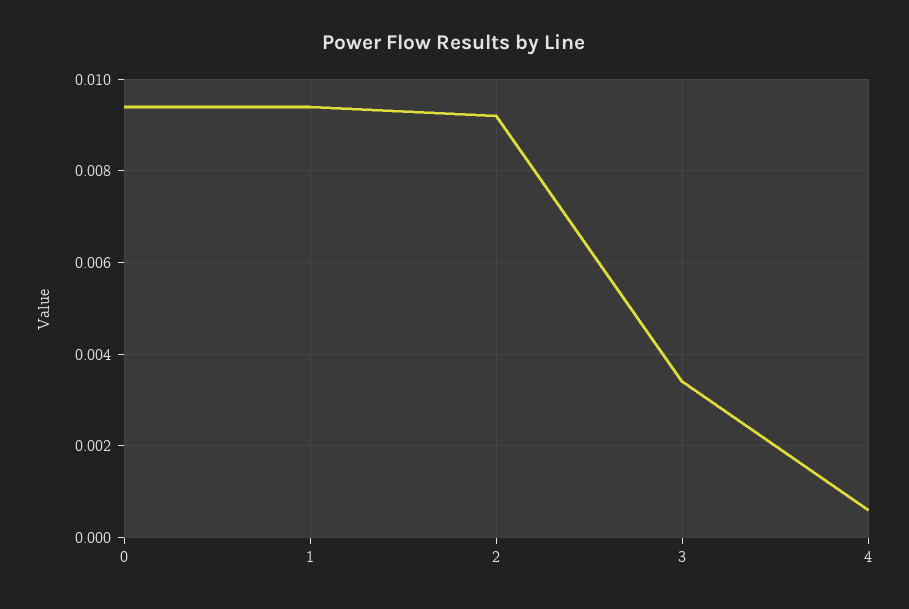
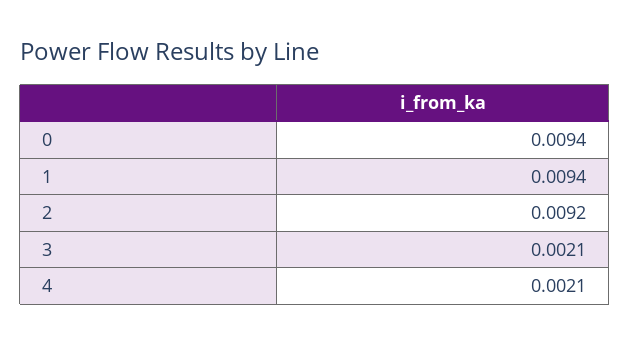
3: 0.0035 -> 0.0021
4: 0.0005 -> 0.0021

